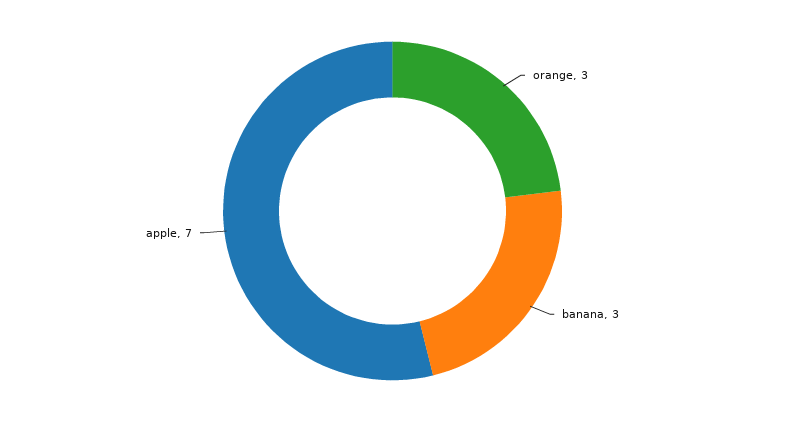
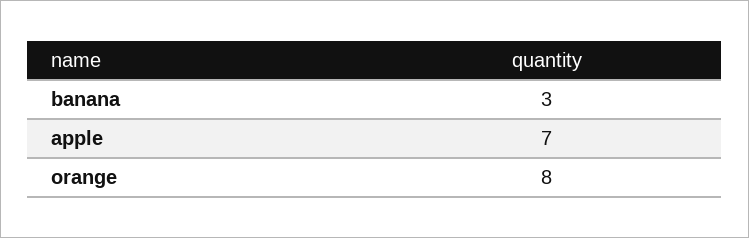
orange: 3 -> 8

